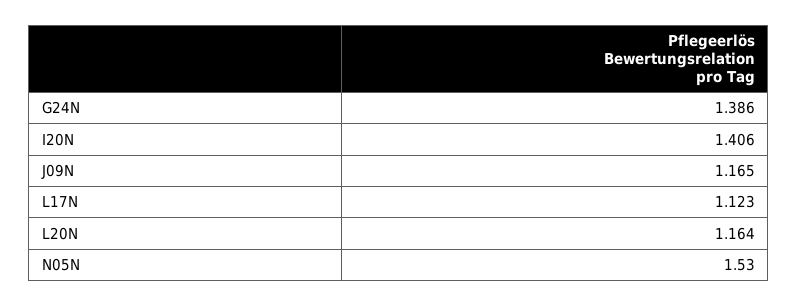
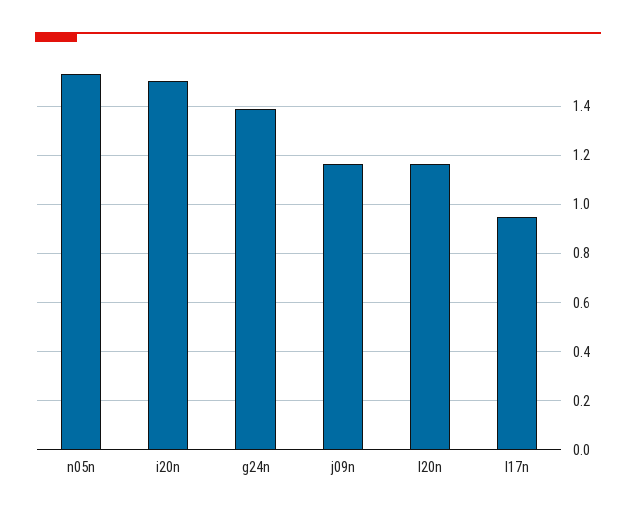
I20N: 1.406 -> 1.5
L17N: 1.123 -> 0.95

